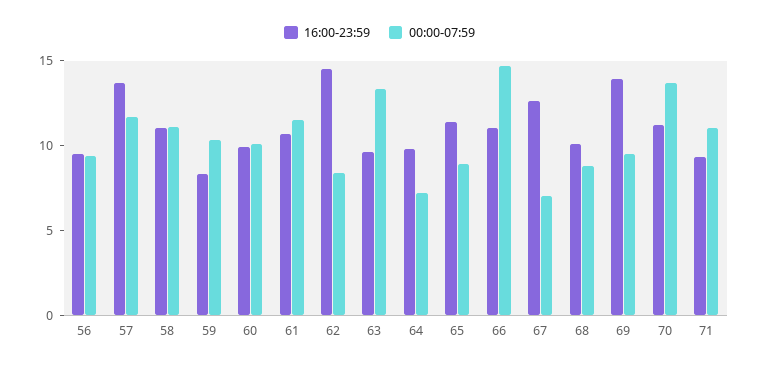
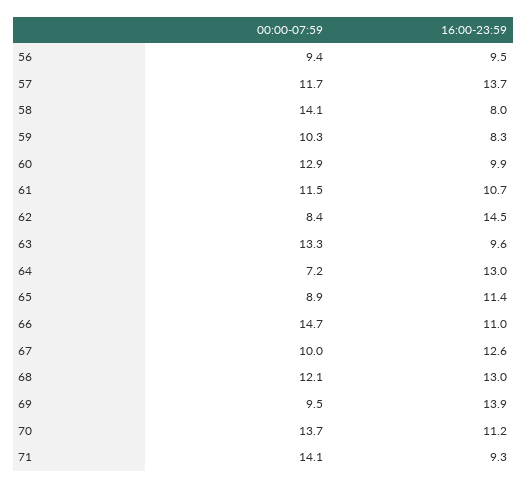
16:00-23:59, 58: 11 -> 8
00:00-07:59, 58: 11 -> 14.1
00:00-07:59, 60: 10 -> 12.9
16:00-23:59, 64: 10 -> 13
00:00-07:59, 67: 7 -> 10
16:00-23:59, 68: 10 -> 13
00:00-07:59, 68: 9 -> 12.1
00:00-07:59, 71: 11 -> 14.1

